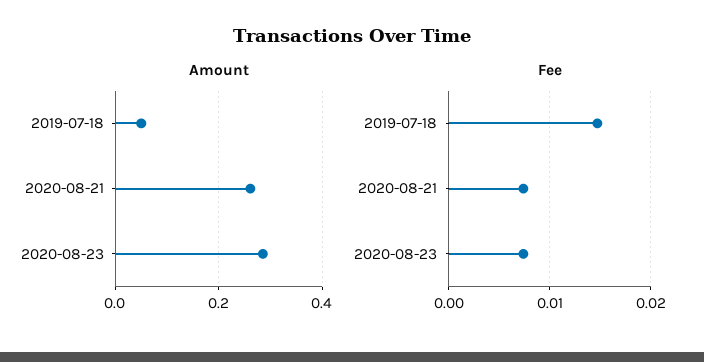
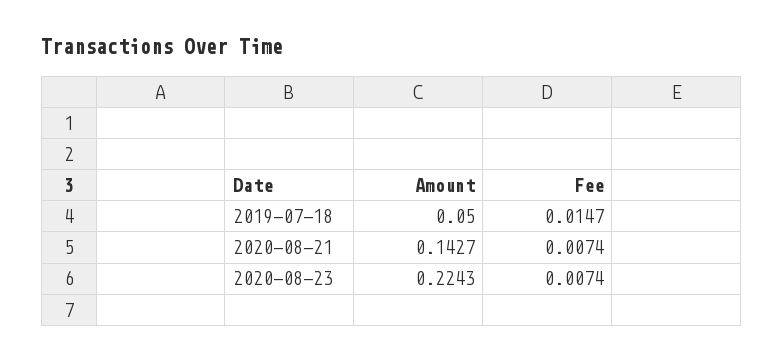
Amount, 2020-08-21: 0.26 -> 0.1427
Amount, 2020-08-23: 0.28 -> 0.2243

